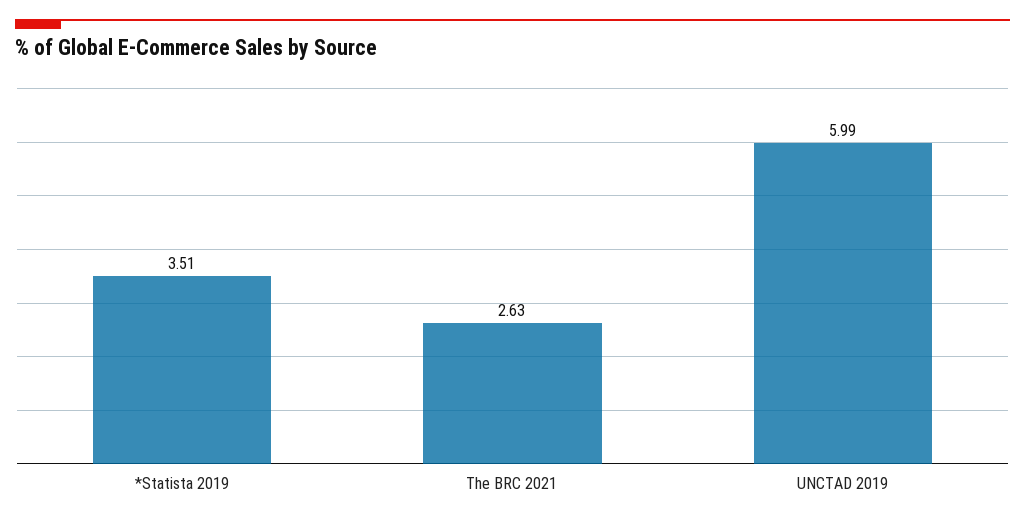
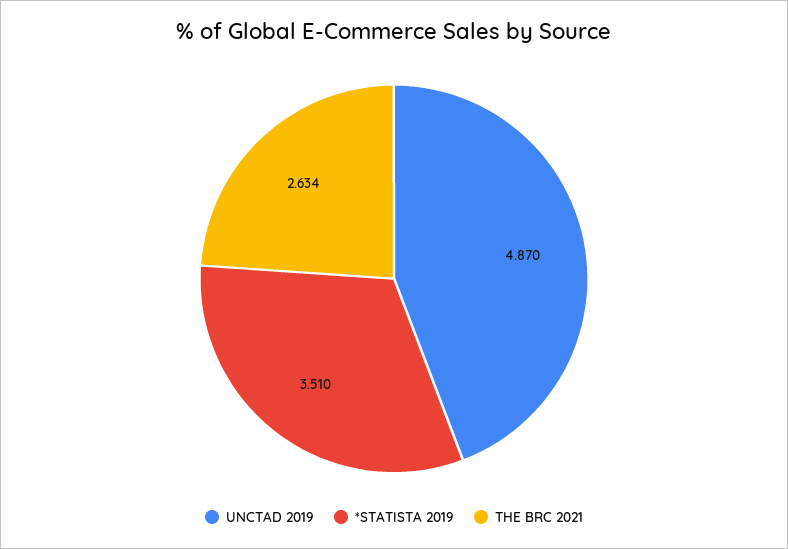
UNCTAD 2019: 5.99 -> 4.87

